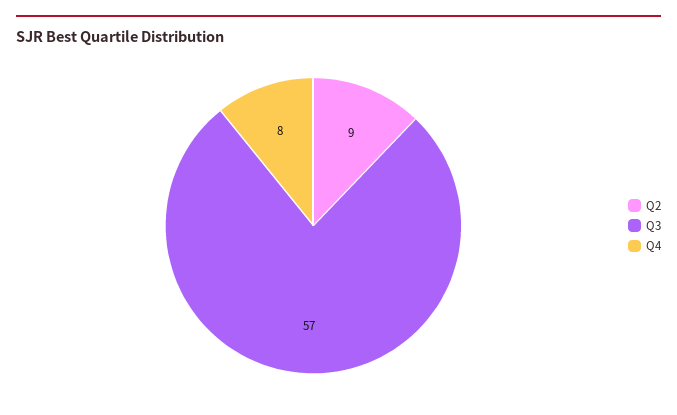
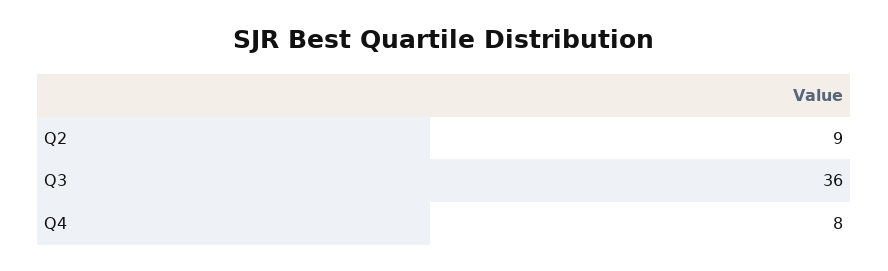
Q3: 57 -> 36

